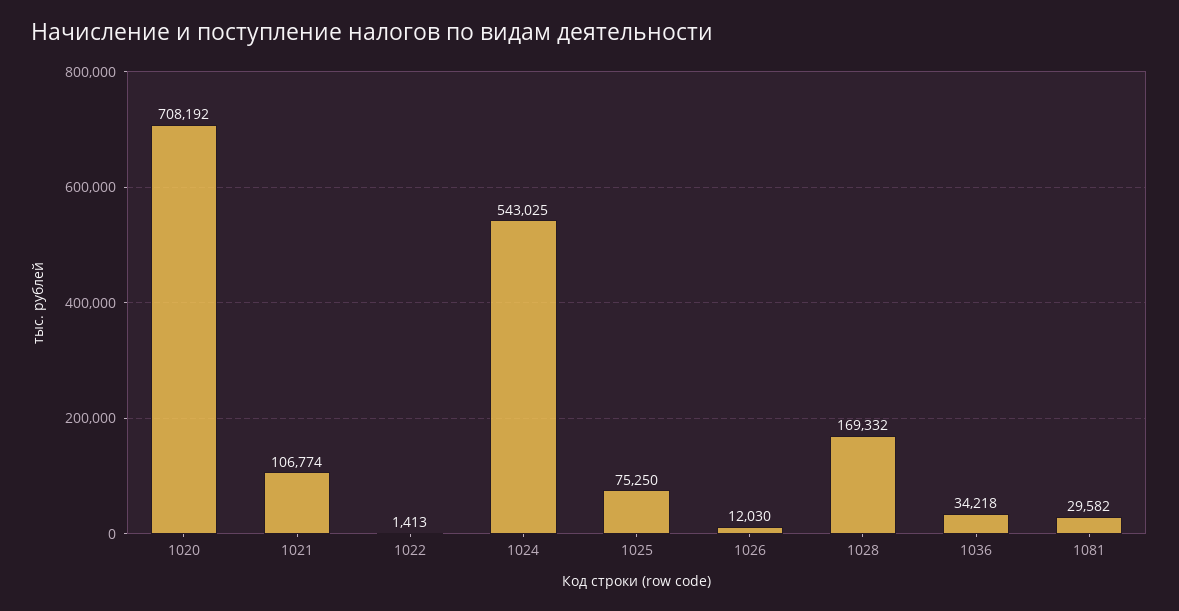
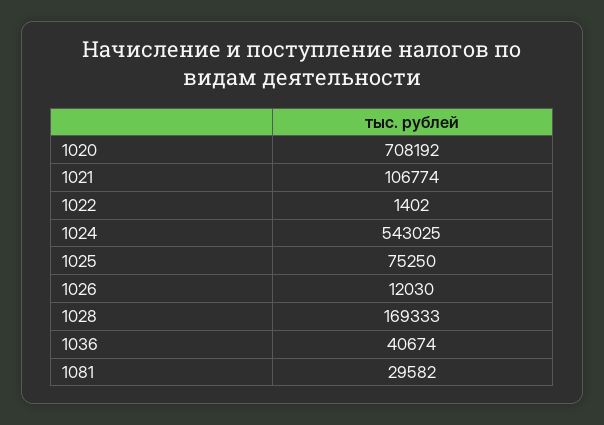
1022: 1413 -> 1402
1028: 169332 -> 169333
1036: 34218 -> 40674

